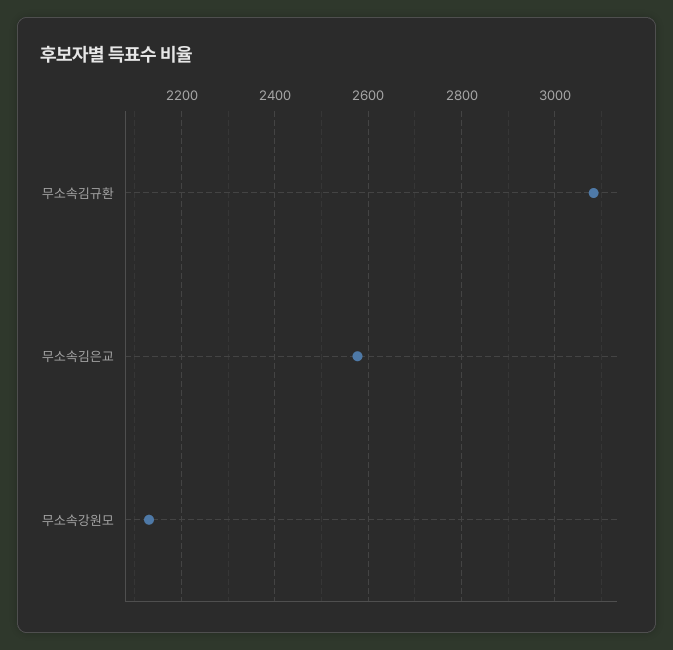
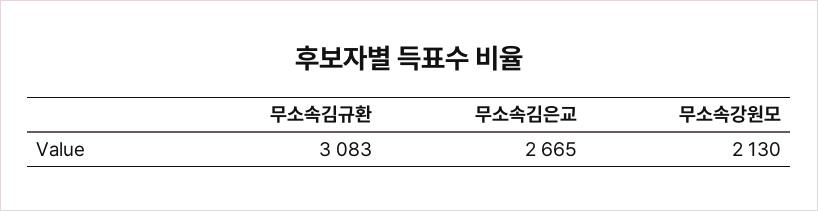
무소속김은교: 2580 -> 2665

